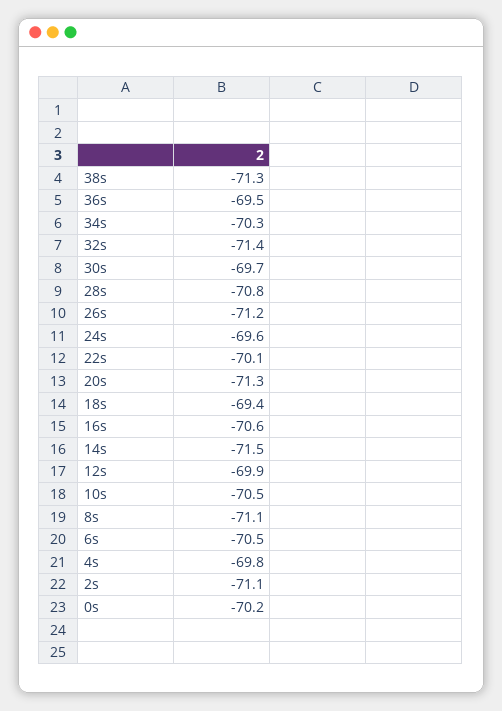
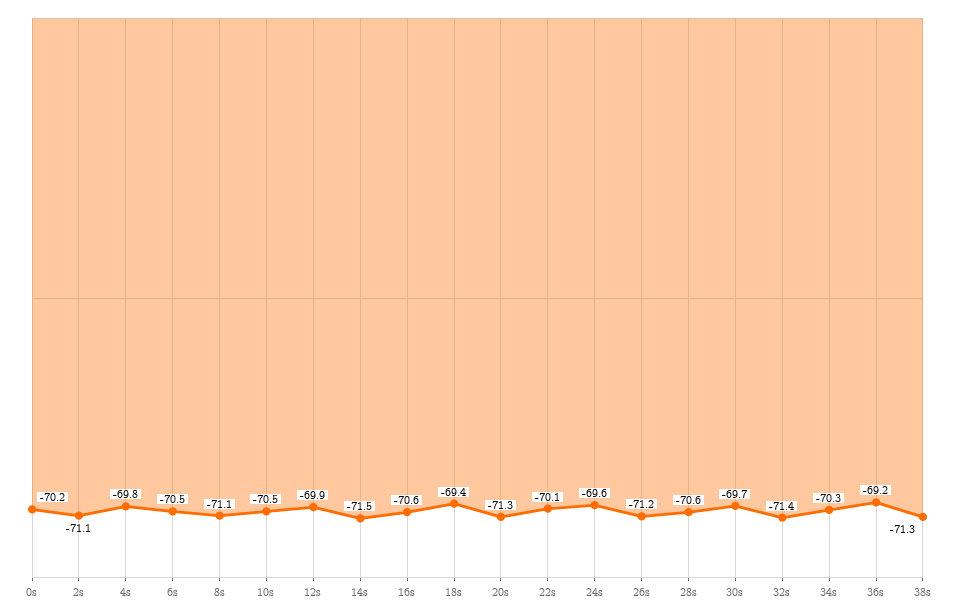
36s: -69.5 -> -69.2
28s: -70.8 -> -70.6

